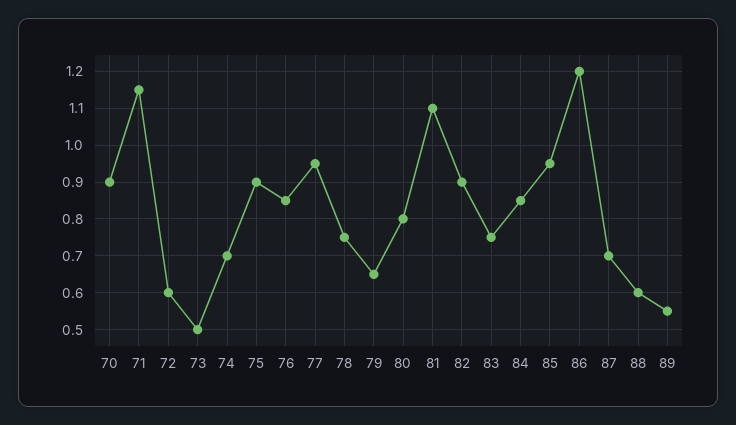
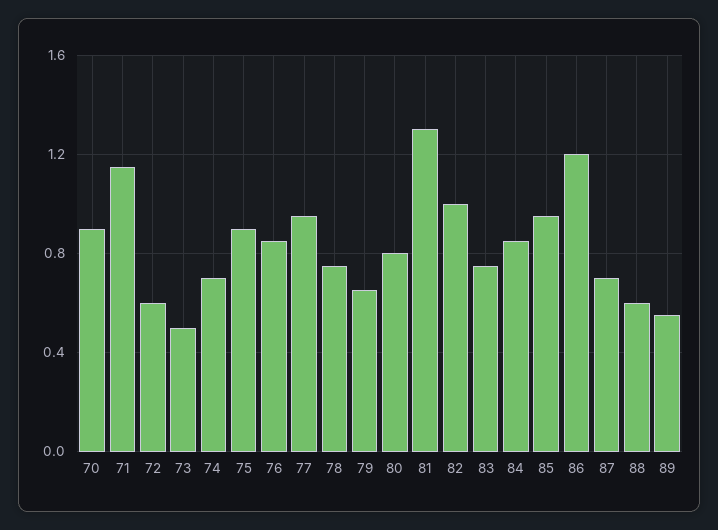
81: 1.1 -> 1.3
82: 0.9 -> 1

